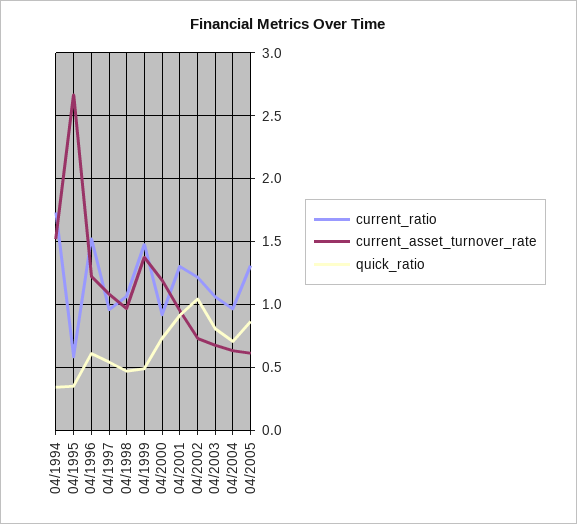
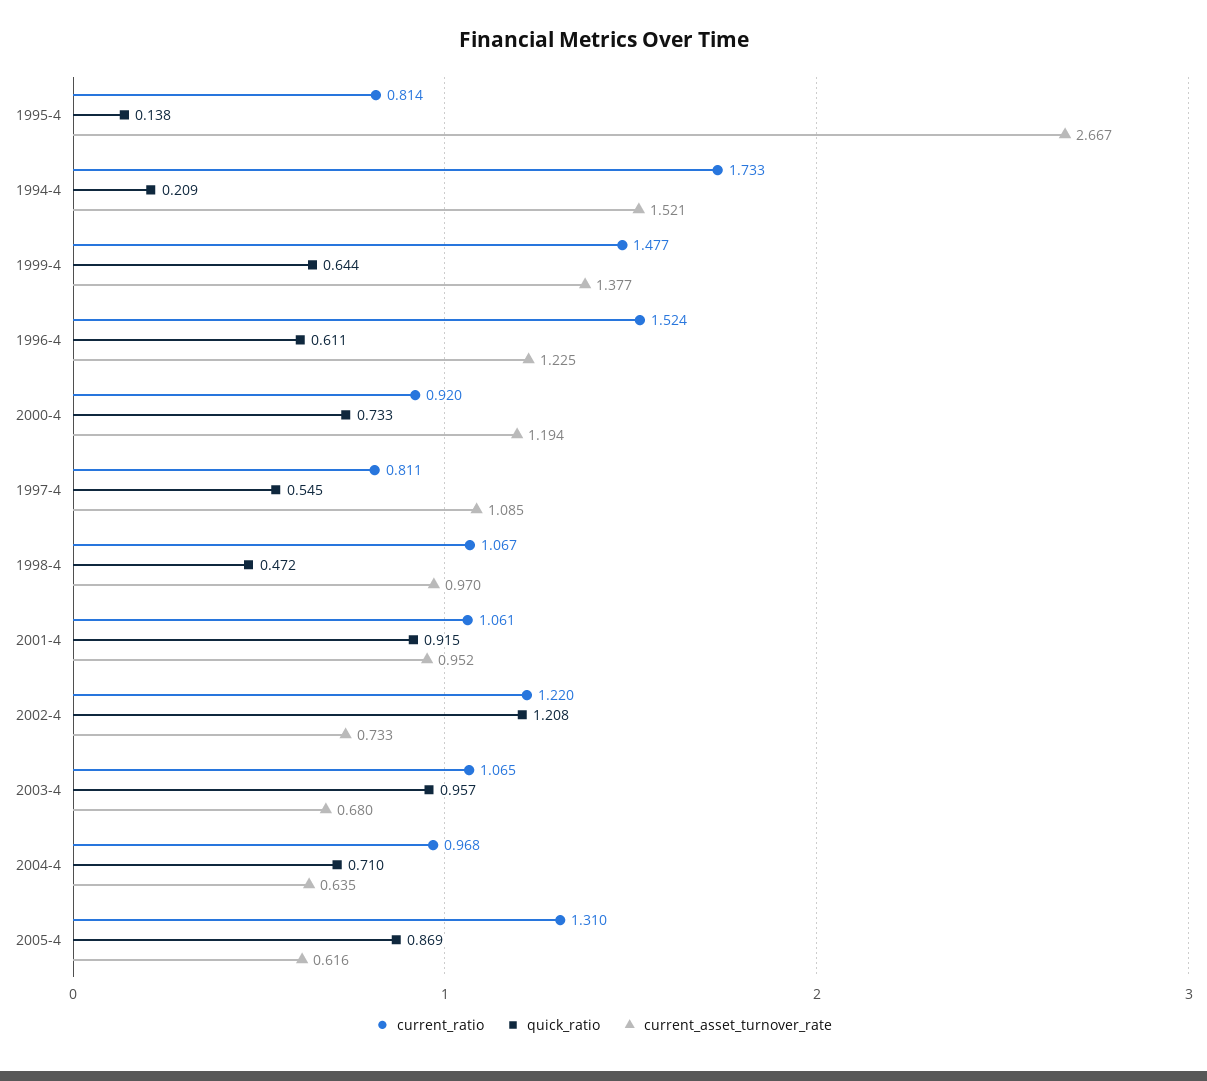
quick_ratio, 04/1994: 0.35 -> 0.209
current_ratio, 04/1995: 0.6 -> 0.814
quick_ratio, 04/1995: 0.35 -> 0.138
current_ratio, 04/1997: 0.95 -> 0.811
quick_ratio, 04/1999: 0.5 -> 0.644
current_ratio, 04/2001: 1.3 -> 1.061
quick_ratio, 04/2002: 1.05 -> 1.208
quick_ratio, 04/2003: 0.8 -> 0.957

